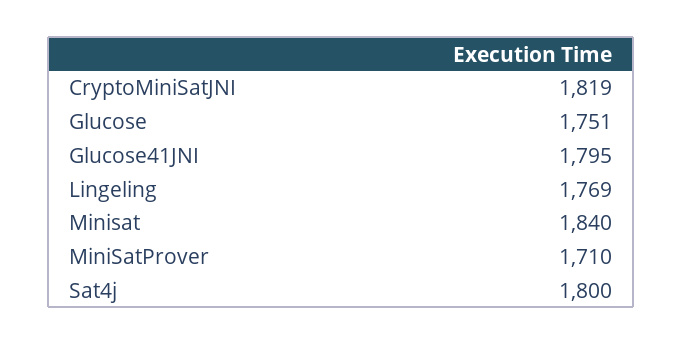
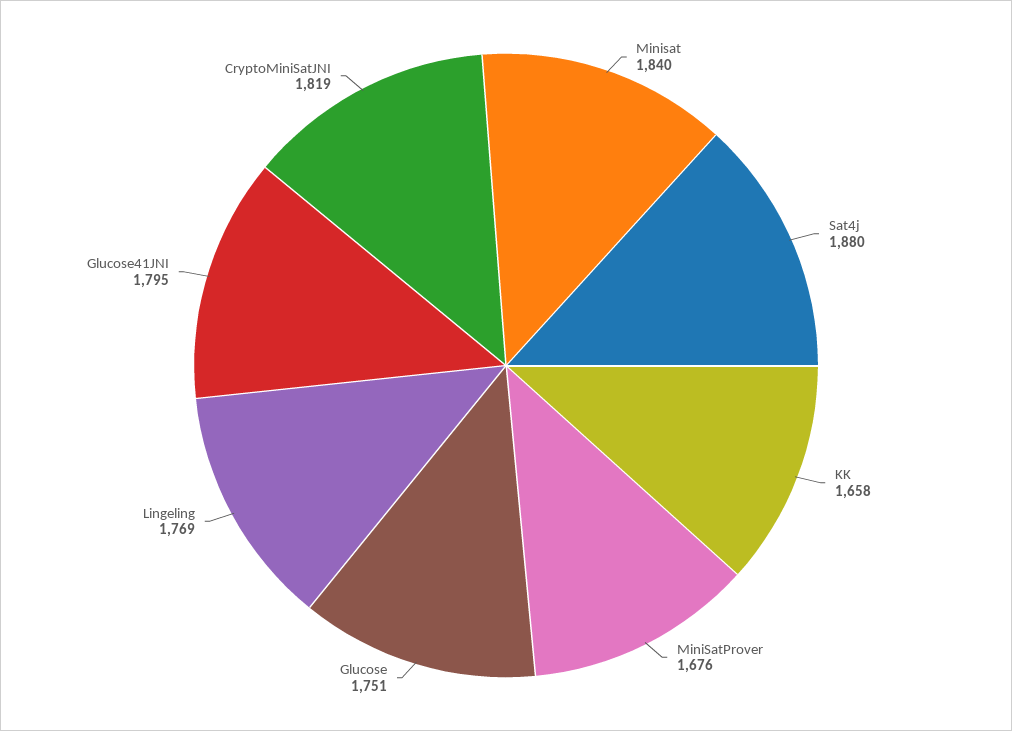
MiniSatProver: 1710 -> 1676
Sat4j: 1800 -> 1880
KK: none -> 1658

